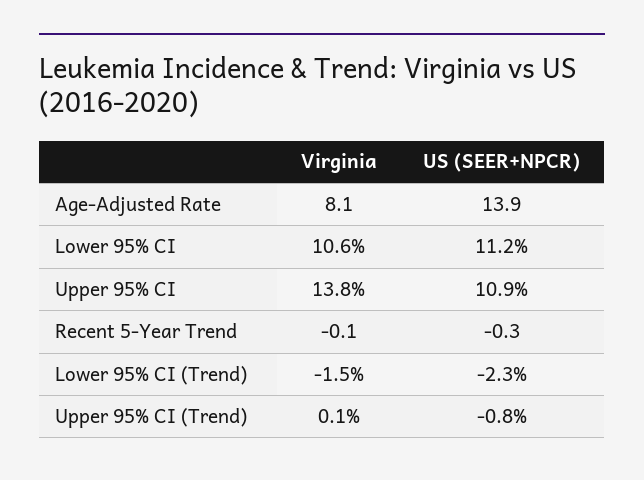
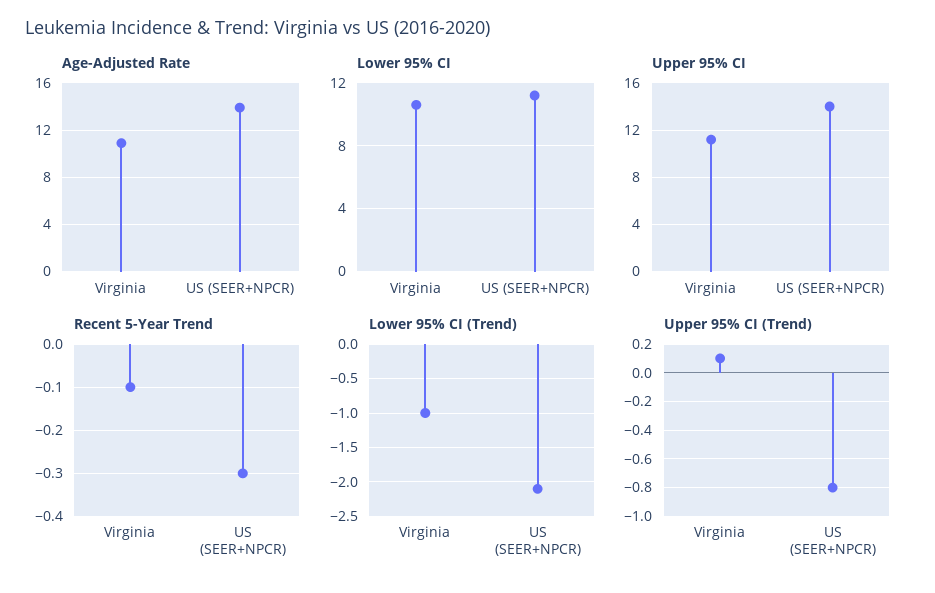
Age-Adjusted Rate, Virginia: 8.1 -> 11
Upper 95% CI, Virginia: 13.8 -> 11
Upper 95% CI, US (SEER+NPCR): 10.9 -> 14
Lower 95% CI (Trend), Virginia: -1.5 -> -1
Lower 95% CI (Trend), US (SEER+NPCR): -2.3 -> -2.1

